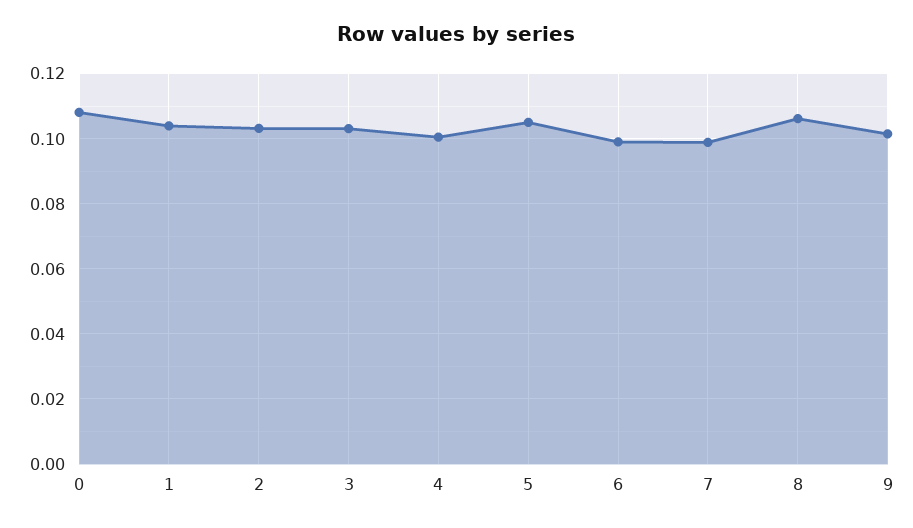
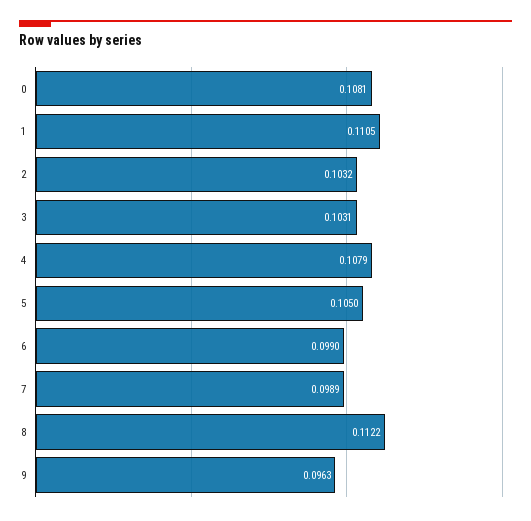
1: 0.104 -> 0.1105
4: 0.1 -> 0.1079
8: 0.106 -> 0.1122
9: 0.102 -> 0.0963

